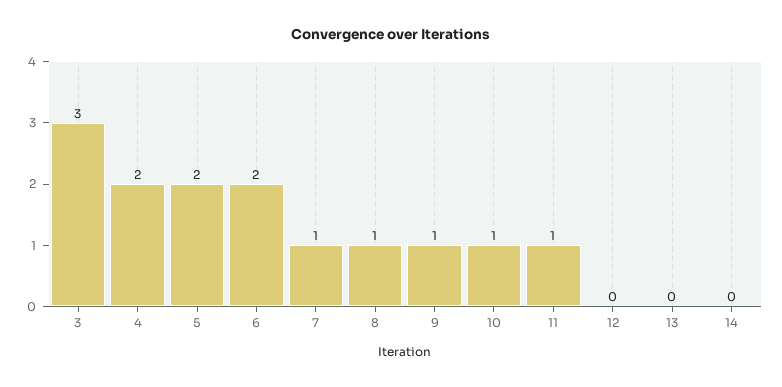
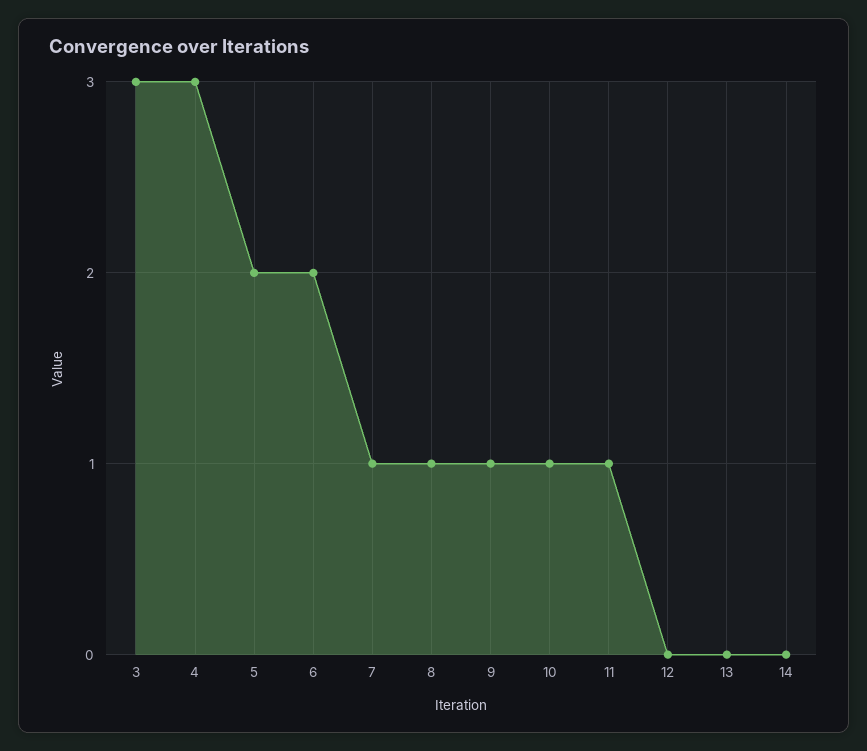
4: 2 -> 3

